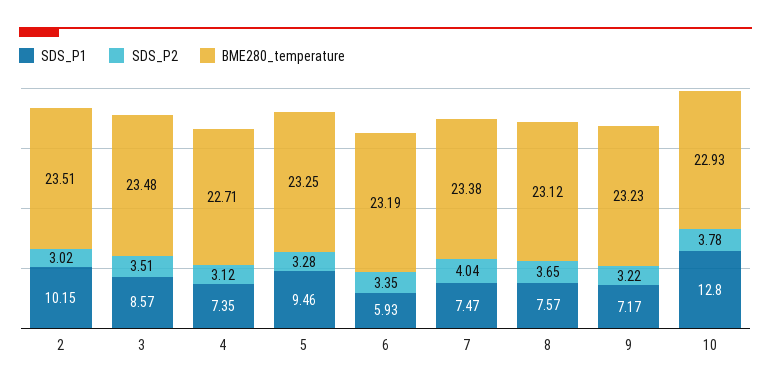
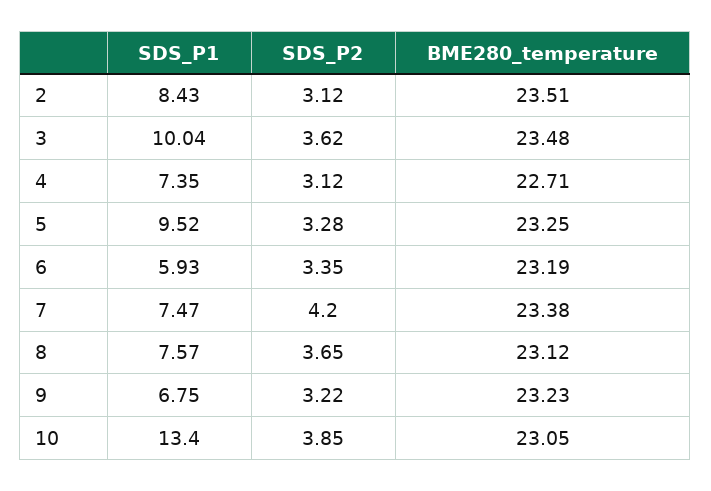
SDS_P1, 2: 10.15 -> 8.43
SDS_P2, 2: 3.02 -> 3.12
SDS_P1, 3: 8.57 -> 10.04
SDS_P2, 3: 3.51 -> 3.62
SDS_P1, 5: 9.46 -> 9.52
SDS_P2, 7: 4.04 -> 4.2
SDS_P1, 9: 7.17 -> 6.75
SDS_P1, 10: 12.8 -> 13.4
SDS_P2, 10: 3.78 -> 3.85
BME280_temperature, 10: 22.93 -> 23.05

